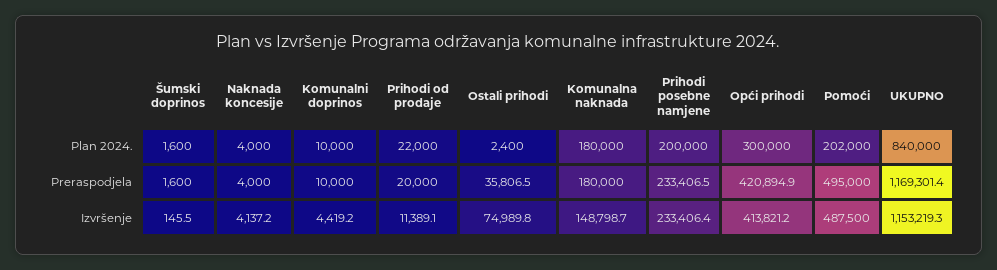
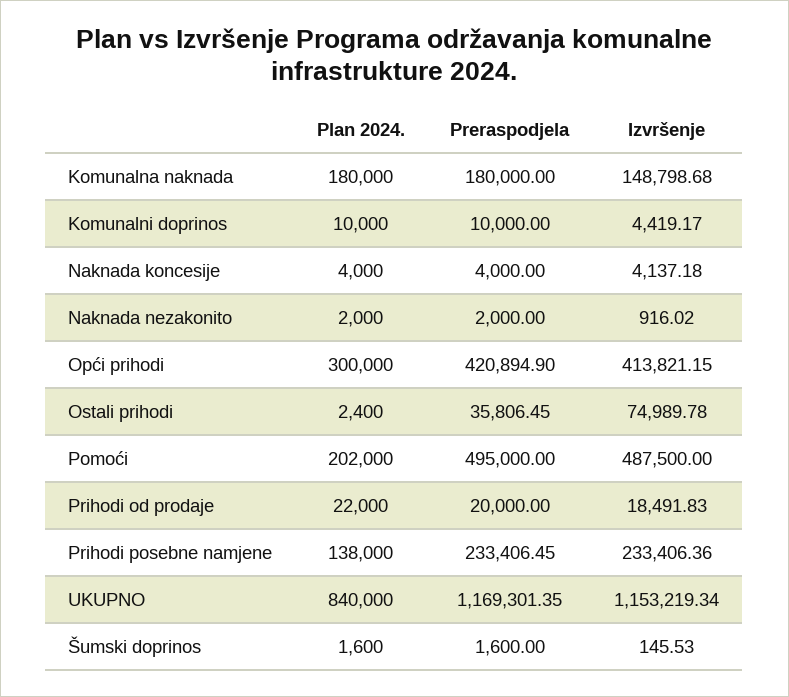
Prihodi posebne namjene, Plan 2024.: 200000 -> 138000
Prihodi od prodaje, Izvršenje: 11389.1 -> 18491.83
Naknada nezakonito, Plan 2024.: none -> 2000
Naknada nezakonito, Preraspodjela: none -> 2000
Naknada nezakonito, Izvršenje: none -> 916.02

